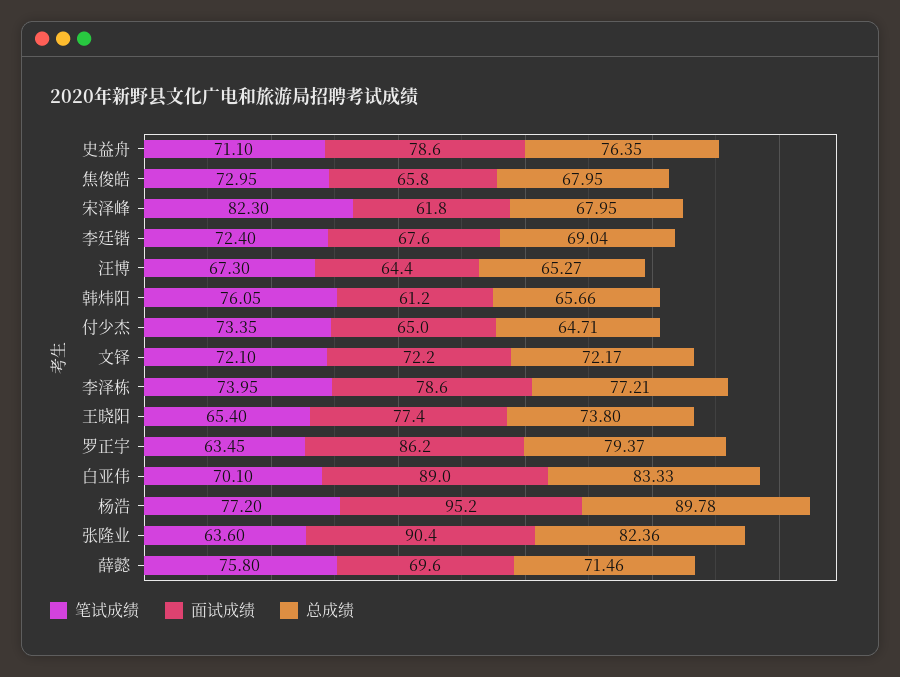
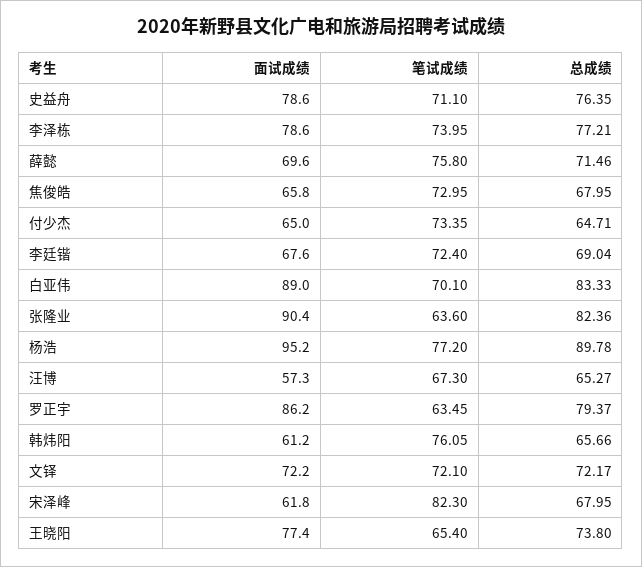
面试成绩, 汪博: 64.4 -> 57.3

